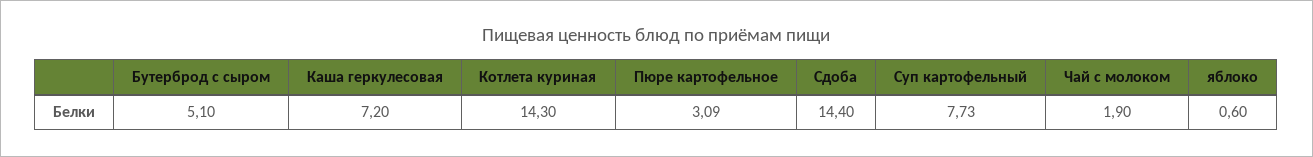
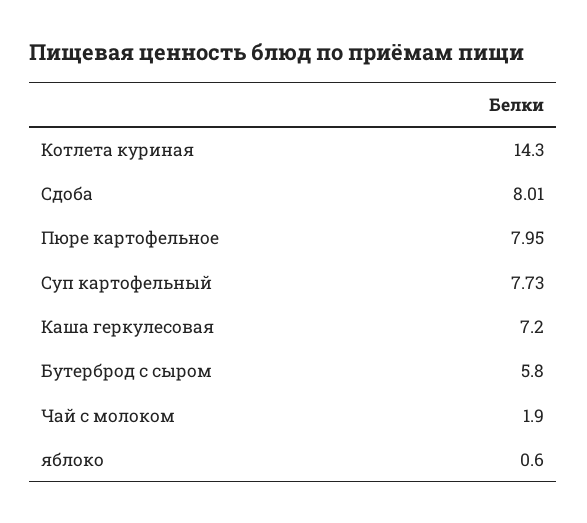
Бутерброд с сыром: 5.1 -> 5.8
Пюре картофельное: 3.09 -> 7.95
Сдоба: 14.4 -> 8.01

